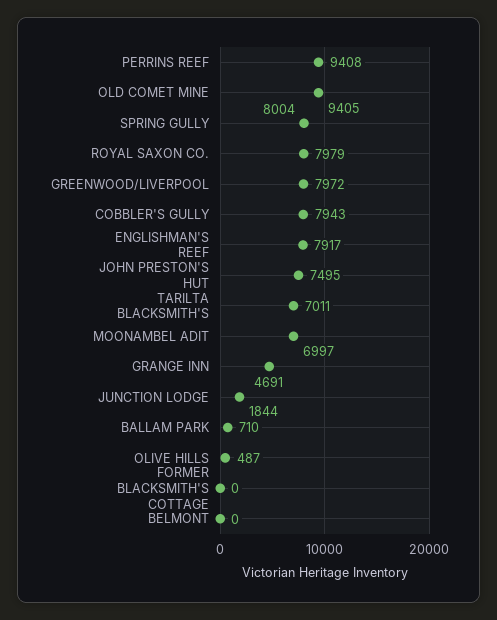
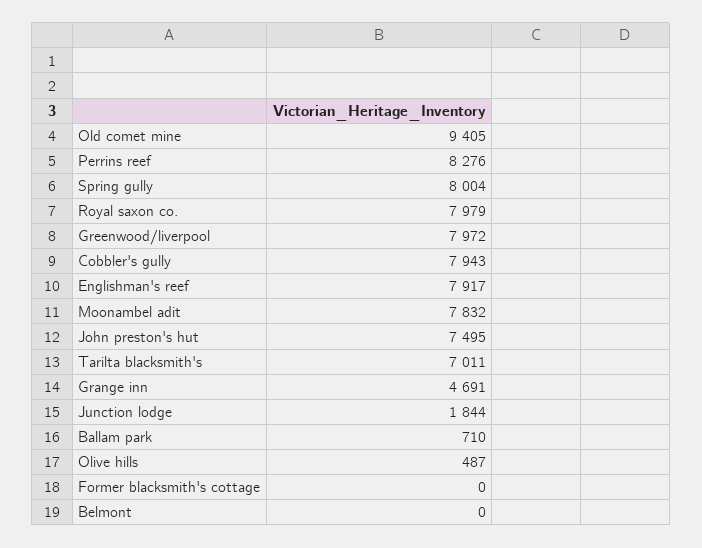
PERRINS REEF: 9408 -> 8276
MOONAMBEL ADIT: 6997 -> 7832

